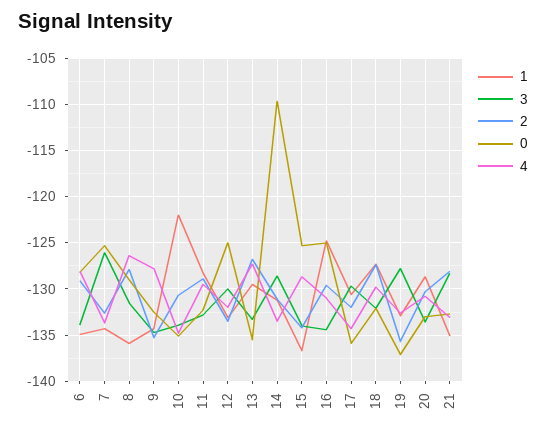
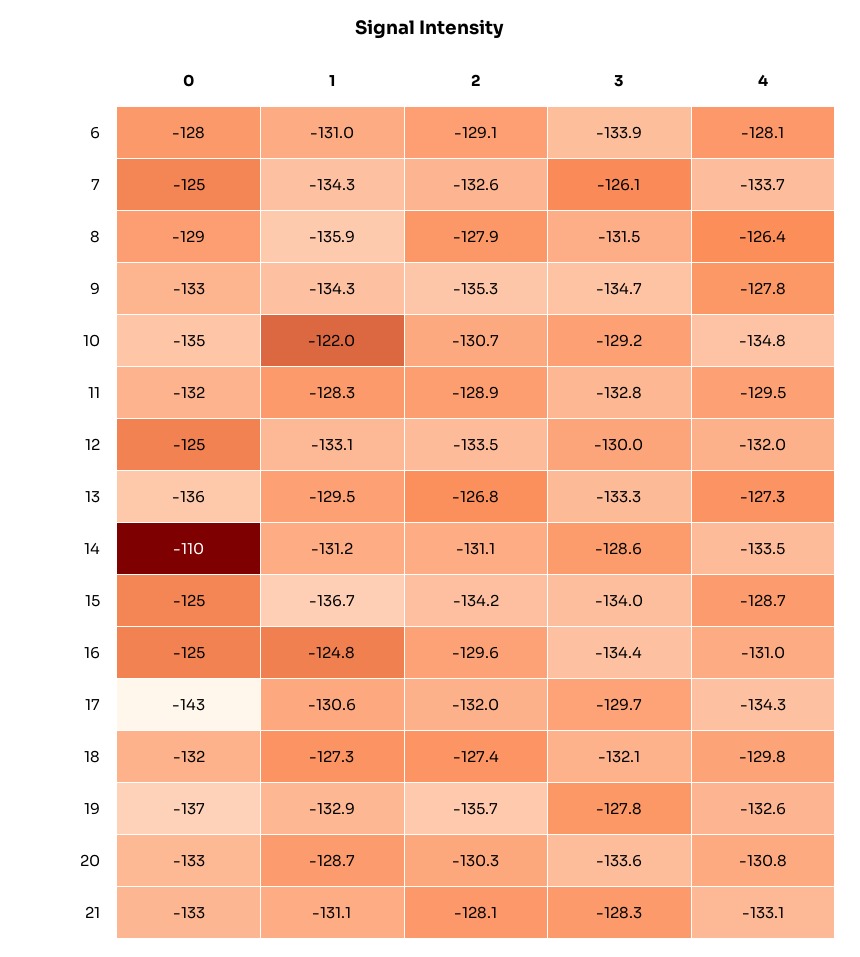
1, 6: -135 -> -131
3, 10: -134 -> -129.2
0, 17: -136 -> -143
1, 21: -135 -> -131.1

